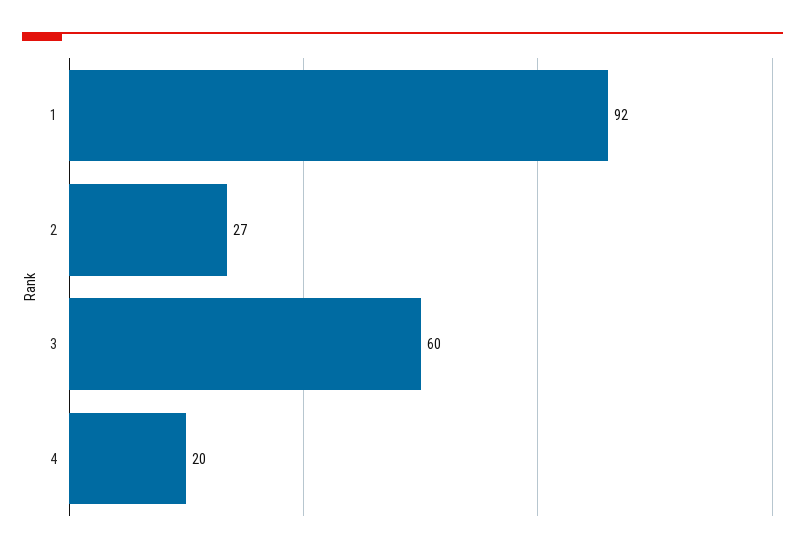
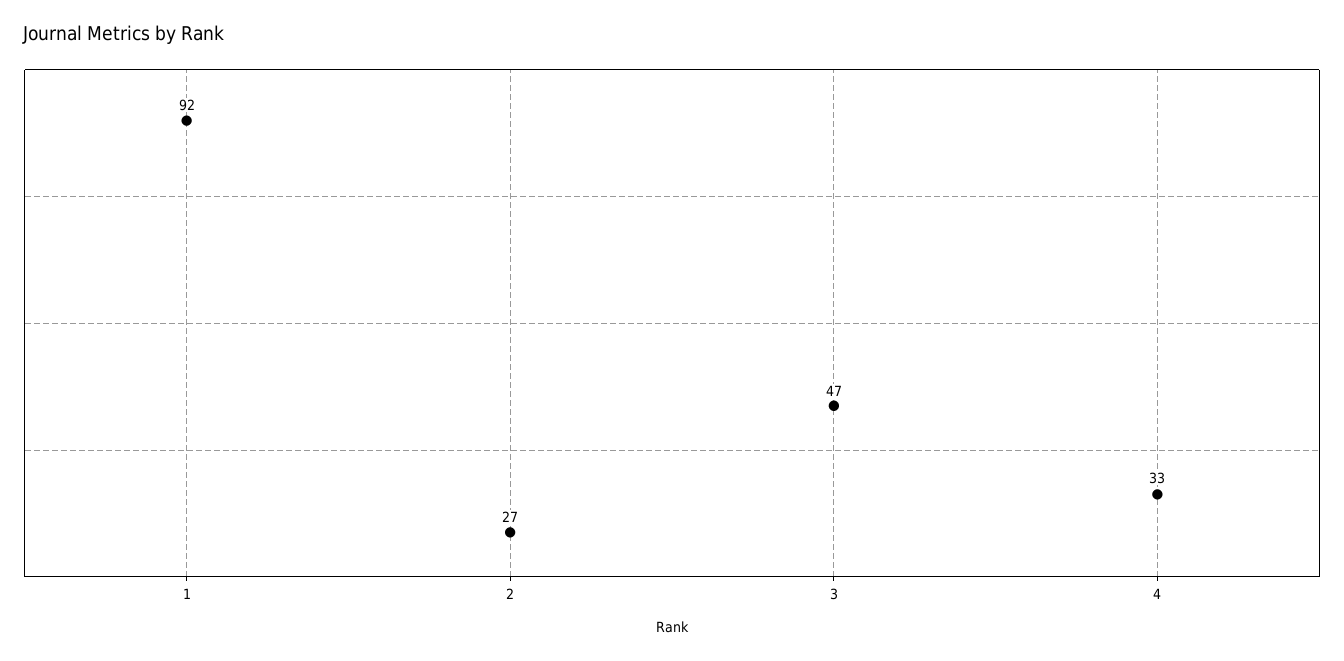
3: 60 -> 47
4: 20 -> 33

